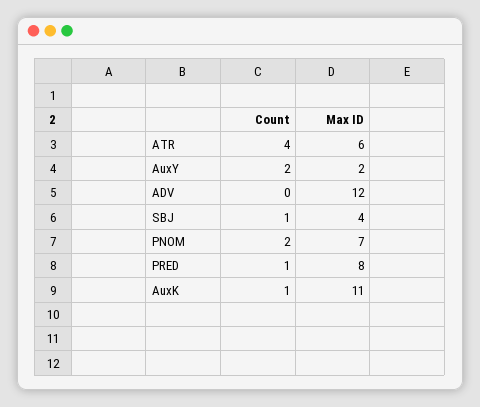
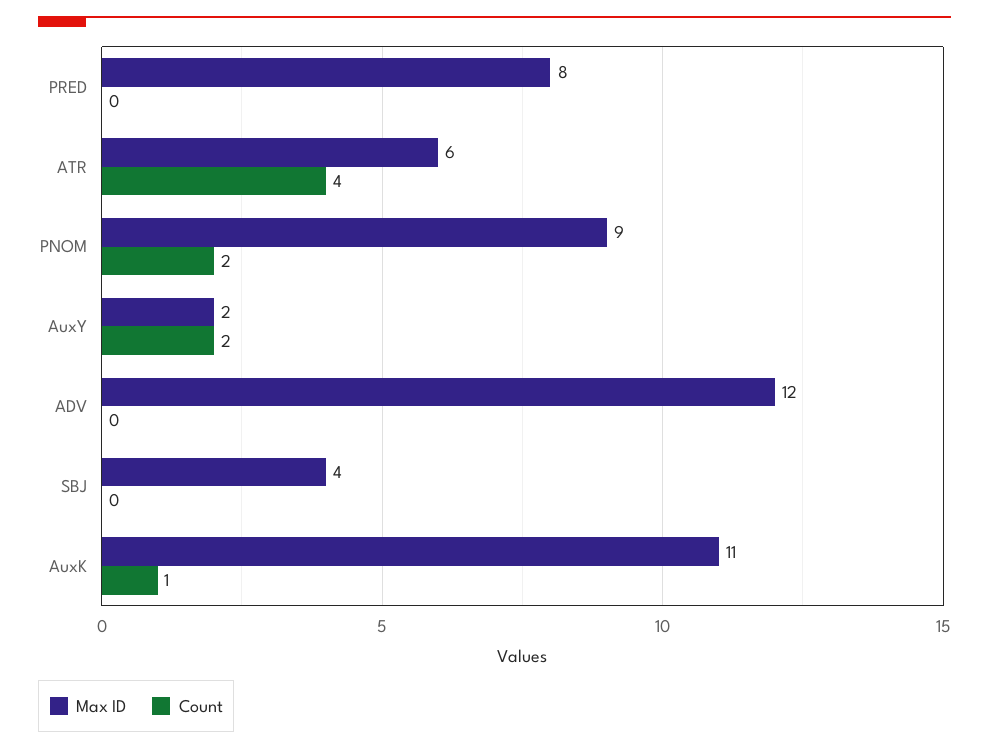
Count, SBJ: 1 -> 0
Max ID, PNOM: 7 -> 9
Count, PRED: 1 -> 0

